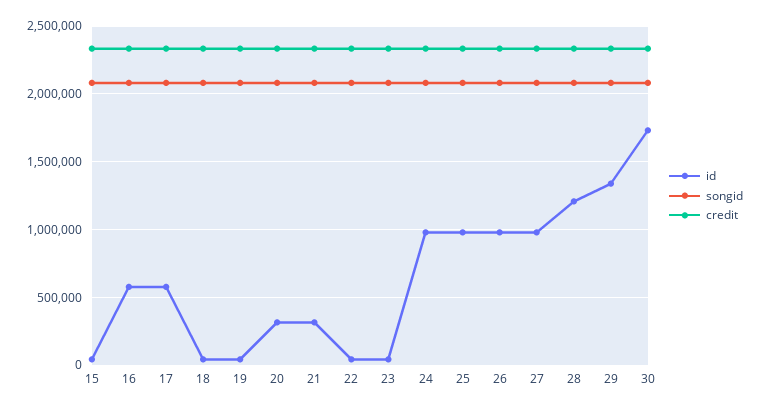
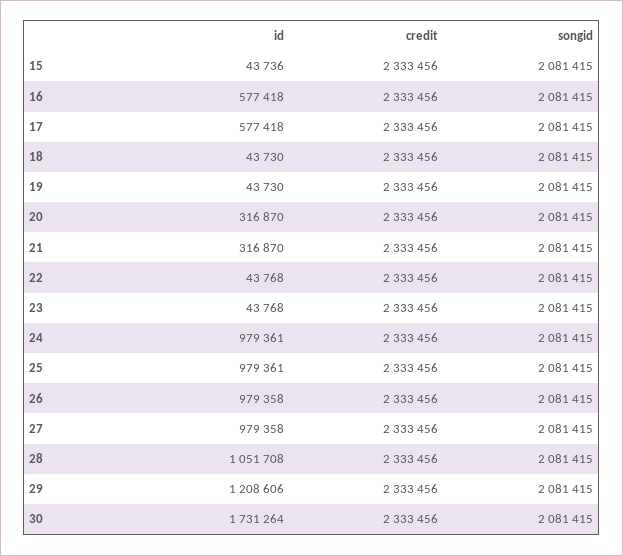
id, 28: 1200000 -> 1051708
id, 29: 1350000 -> 1208606

